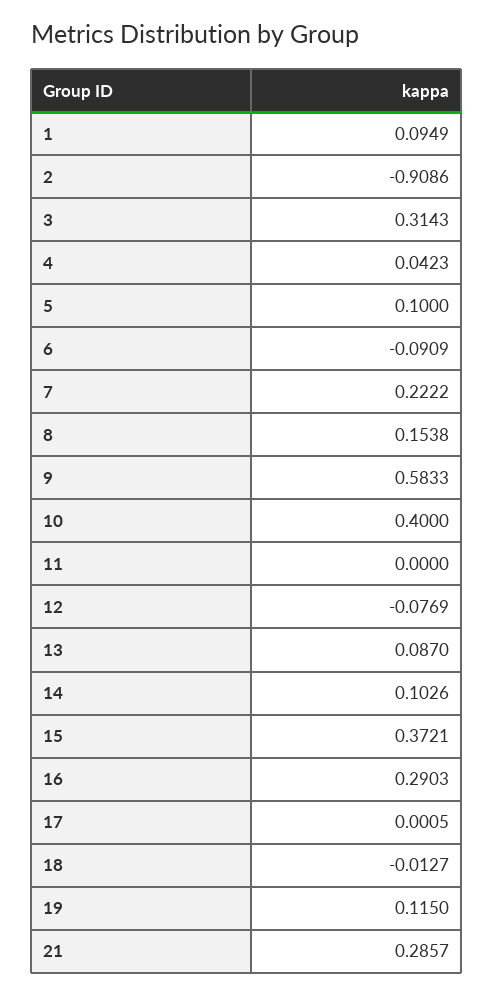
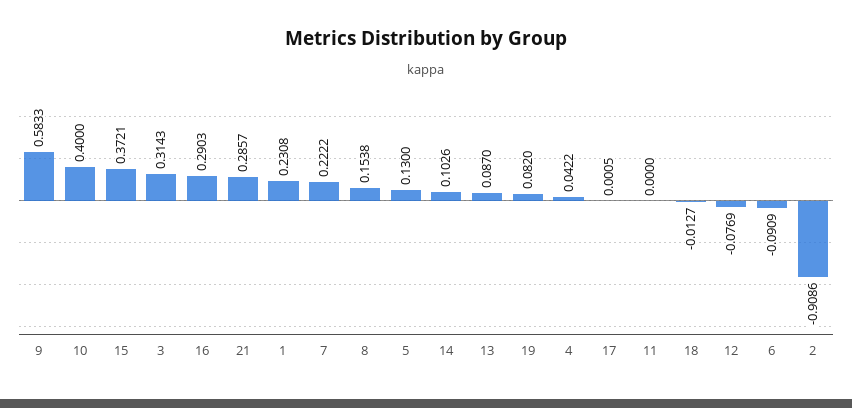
1: 0.0949 -> 0.2308
4: 0.0423 -> 0.0422
5: 0.1 -> 0.13
19: 0.115 -> 0.082

